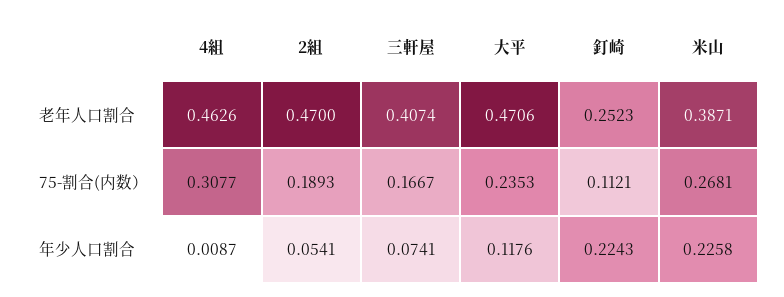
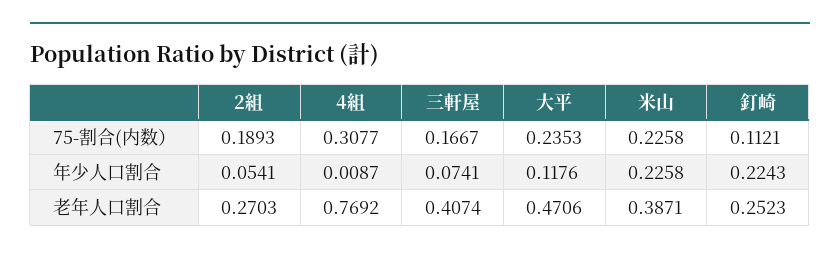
4組, 老年人口割合: 0.4626 -> 0.7692
2組, 老年人口割合: 0.47 -> 0.2703
米山, 75-割合(内数）: 0.2681 -> 0.2258

